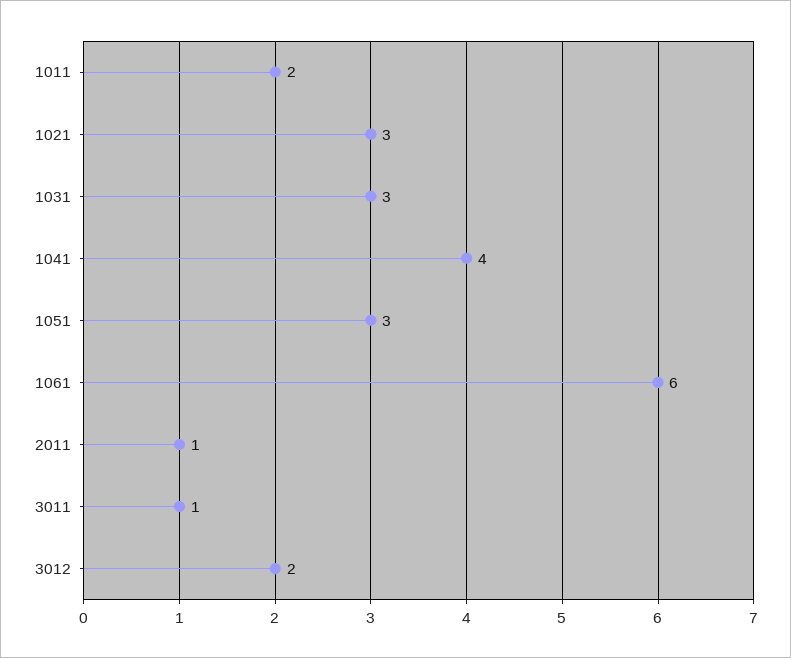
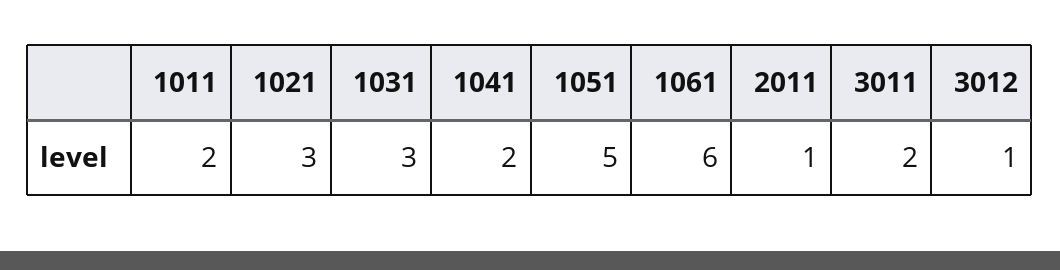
1041: 4 -> 2
1051: 3 -> 5
3011: 1 -> 2
3012: 2 -> 1

